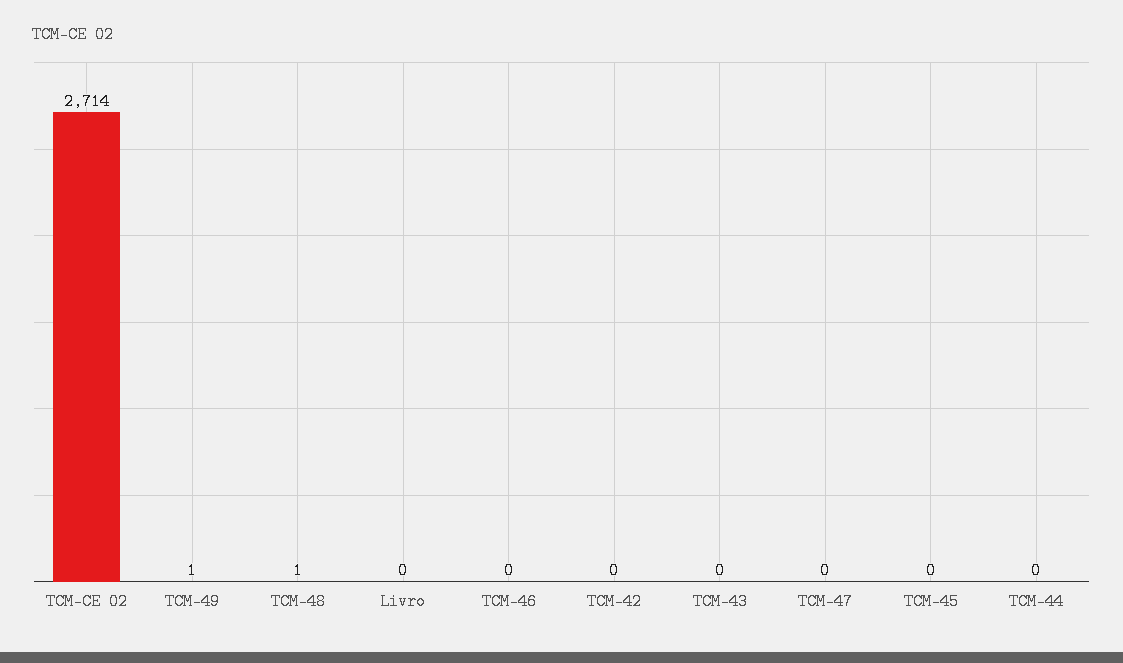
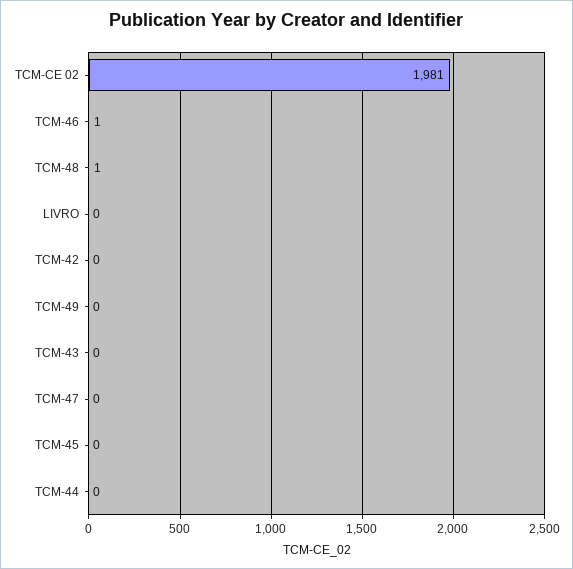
TCM-CE 02: 2714 -> 1981
TCM-49: 1 -> 0
TCM-46: 0 -> 1

